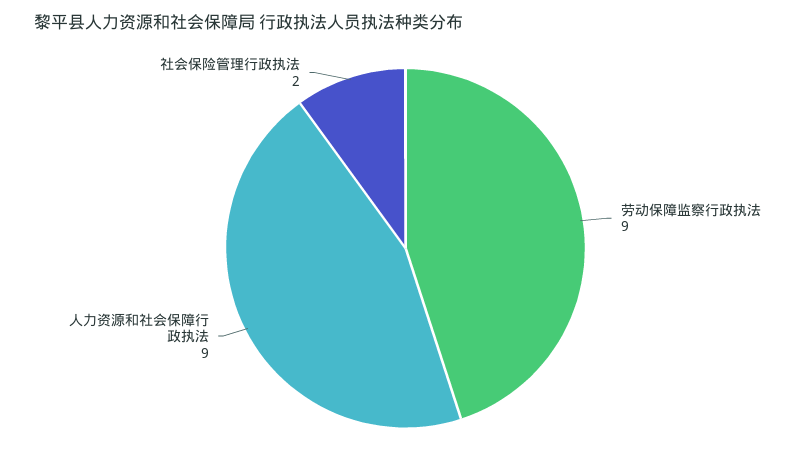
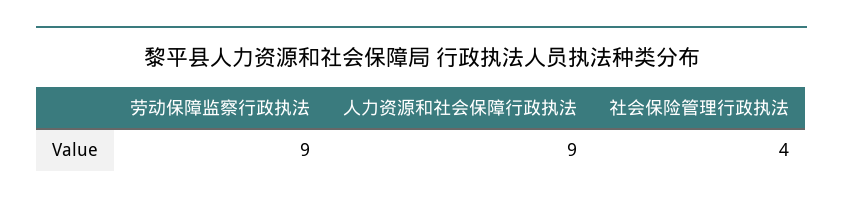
社会保险管理行政执法: 2 -> 4

